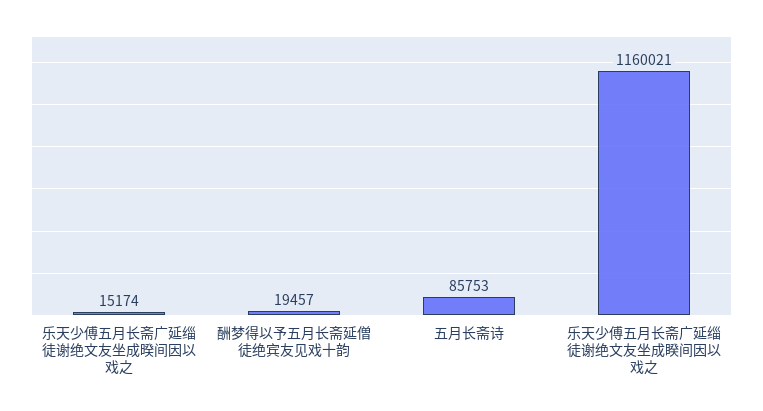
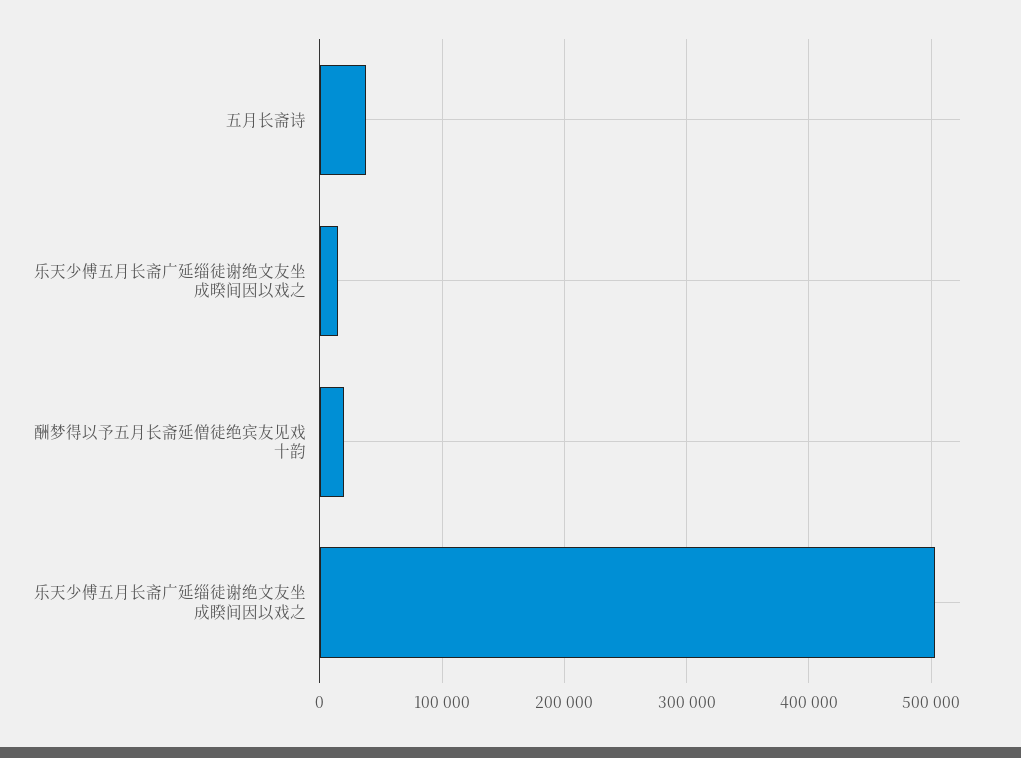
五月长斋诗: 85753 -> 40000
乐天少傅五月长斋广延缁徒谢绝文友坐成睽间因以戏之: 1160021 -> 500000

